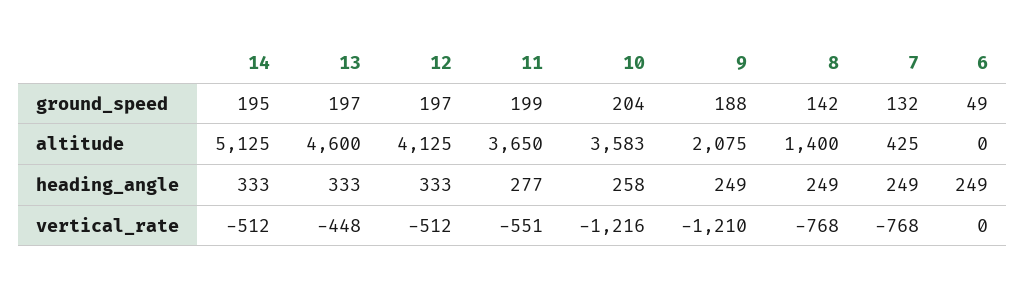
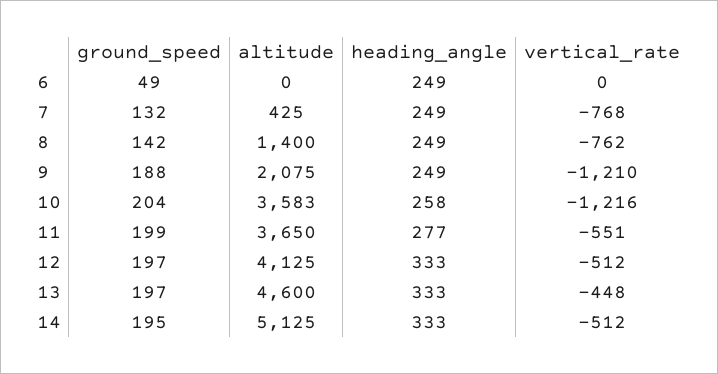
8, vertical_rate: -768 -> -762

